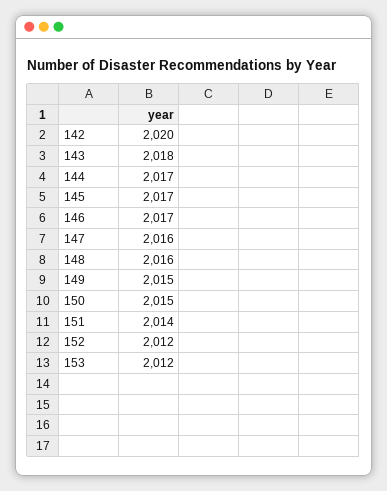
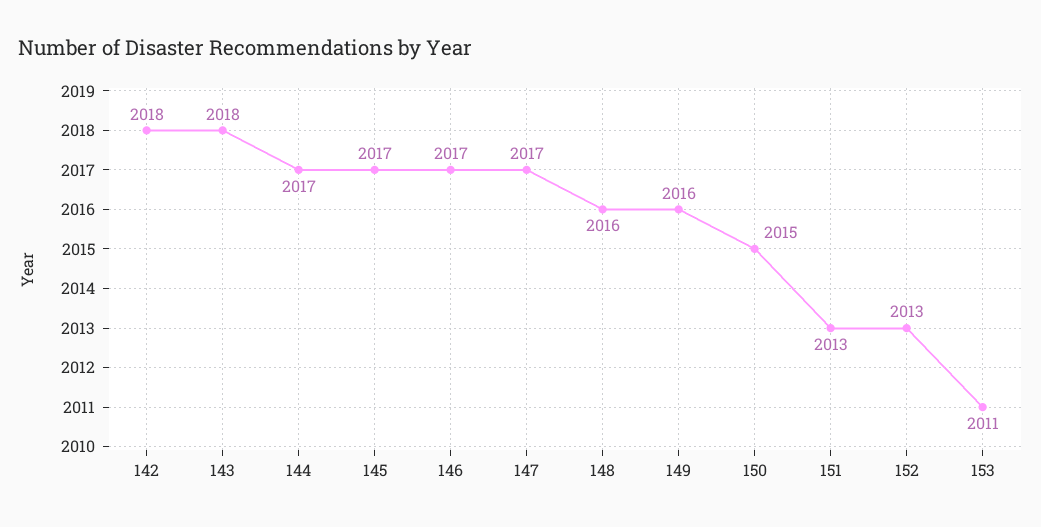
142: 2020 -> 2018
147: 2016 -> 2017
149: 2015 -> 2016
151: 2014 -> 2013
152: 2012 -> 2013
153: 2012 -> 2011

